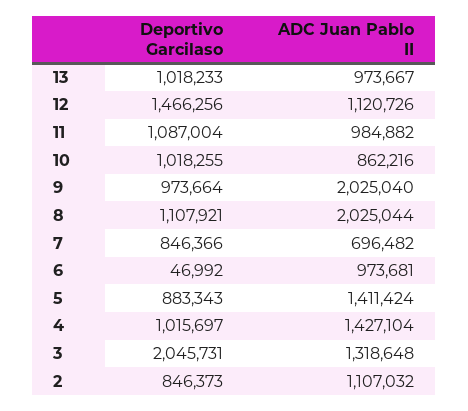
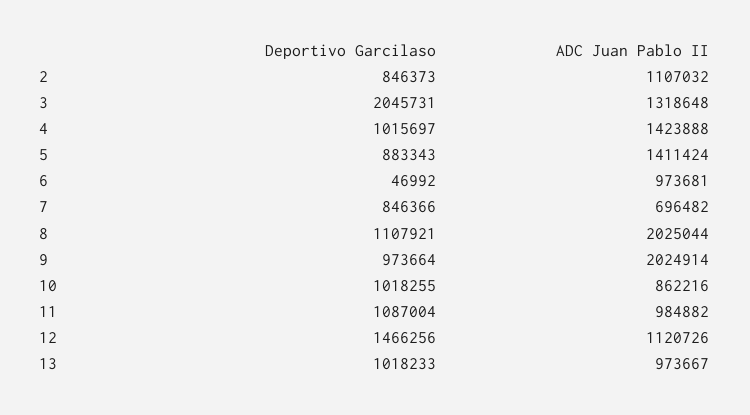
ADC Juan Pablo II, 9: 2025040 -> 2024914
ADC Juan Pablo II, 4: 1427104 -> 1423888

